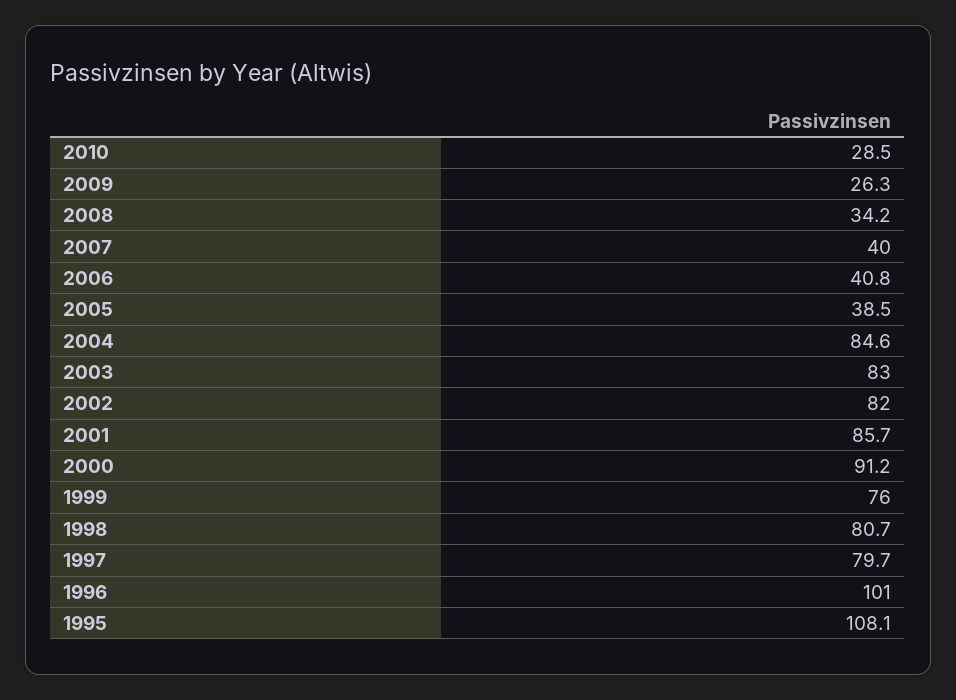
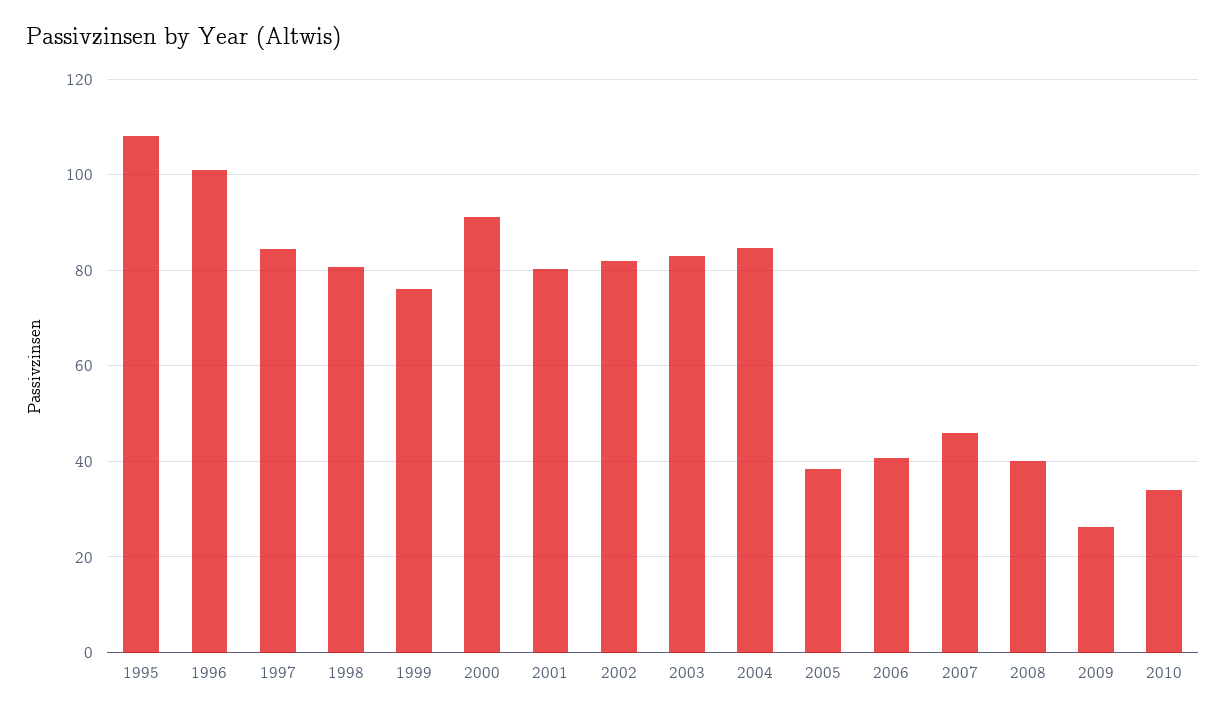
2010: 28.5 -> 34
2008: 34.2 -> 40
2007: 40 -> 46
2001: 85.7 -> 80
1997: 79.7 -> 84

